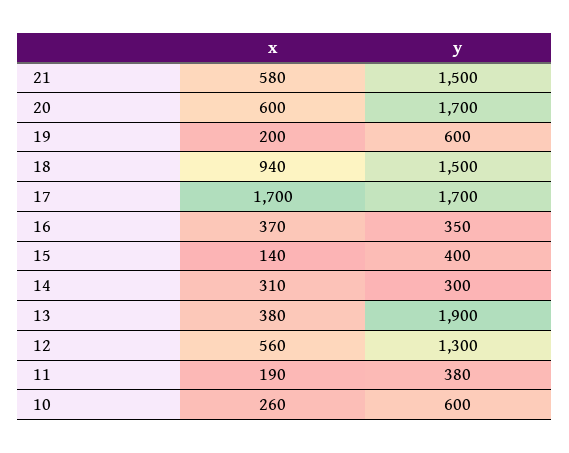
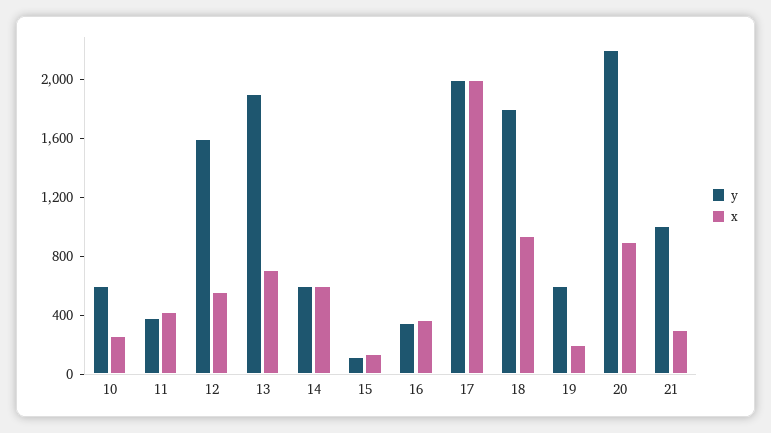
x, 21: 580 -> 300
y, 21: 1500 -> 1000
x, 20: 600 -> 900
y, 20: 1700 -> 2200
y, 18: 1500 -> 1800
x, 17: 1700 -> 2000
y, 17: 1700 -> 2000
y, 15: 400 -> 100
x, 14: 310 -> 600
y, 14: 300 -> 600
x, 13: 380 -> 700
y, 12: 1300 -> 1600
x, 11: 190 -> 400

